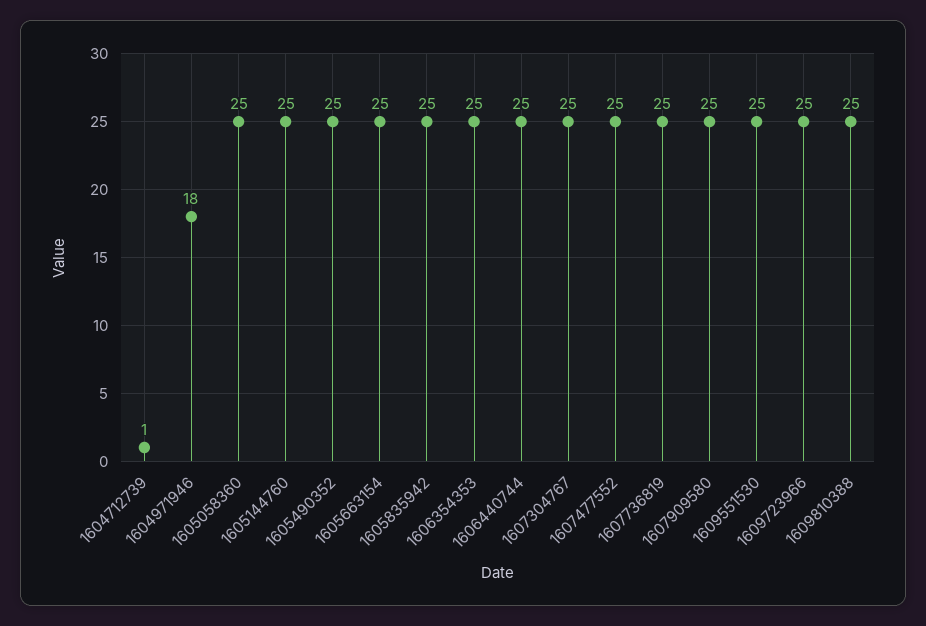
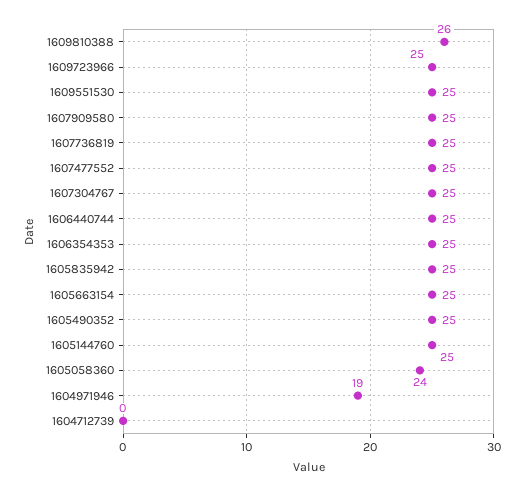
1604712739: 1 -> 0
1604971946: 18 -> 19
1605058360: 25 -> 24
1609810388: 25 -> 26

